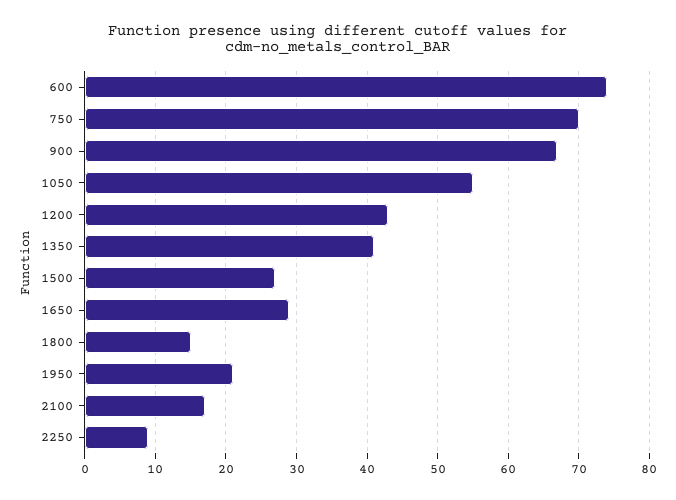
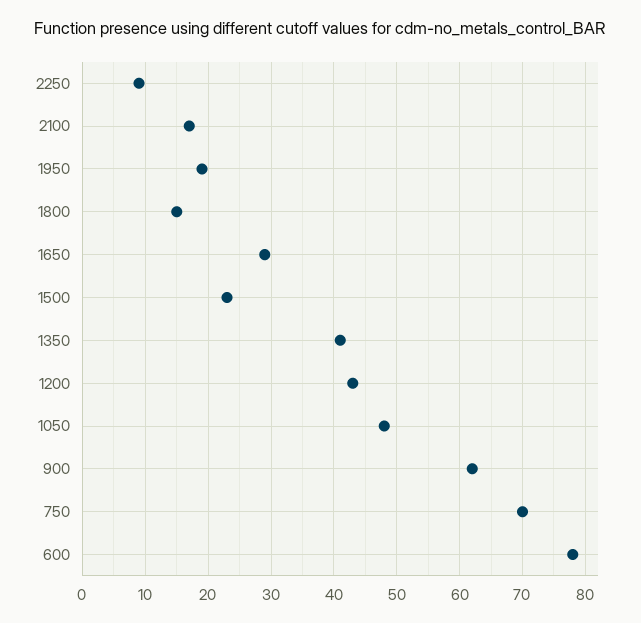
600: 74 -> 78
900: 67 -> 62
1050: 55 -> 48
1500: 27 -> 23
1950: 21 -> 19

